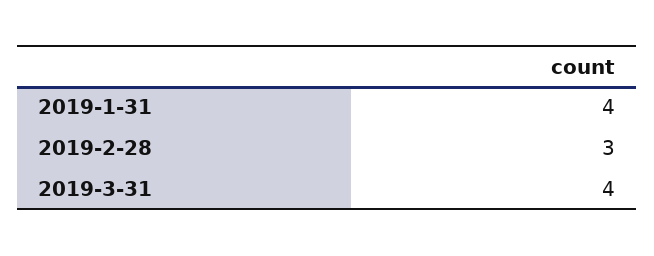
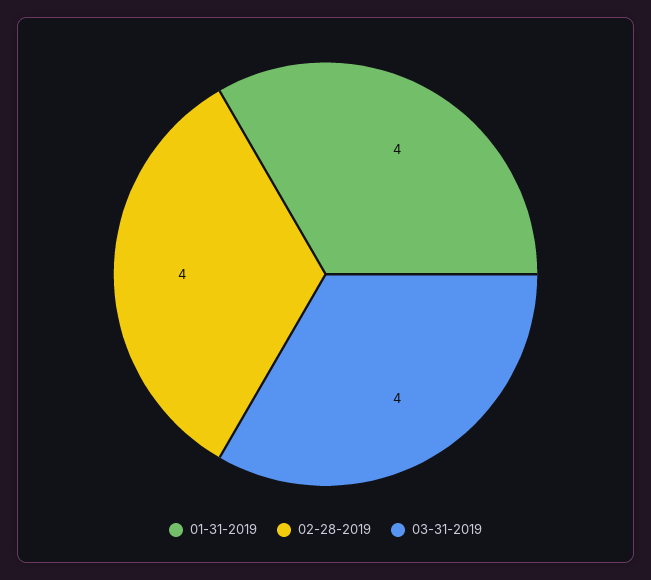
2019-2-28: 3 -> 4

